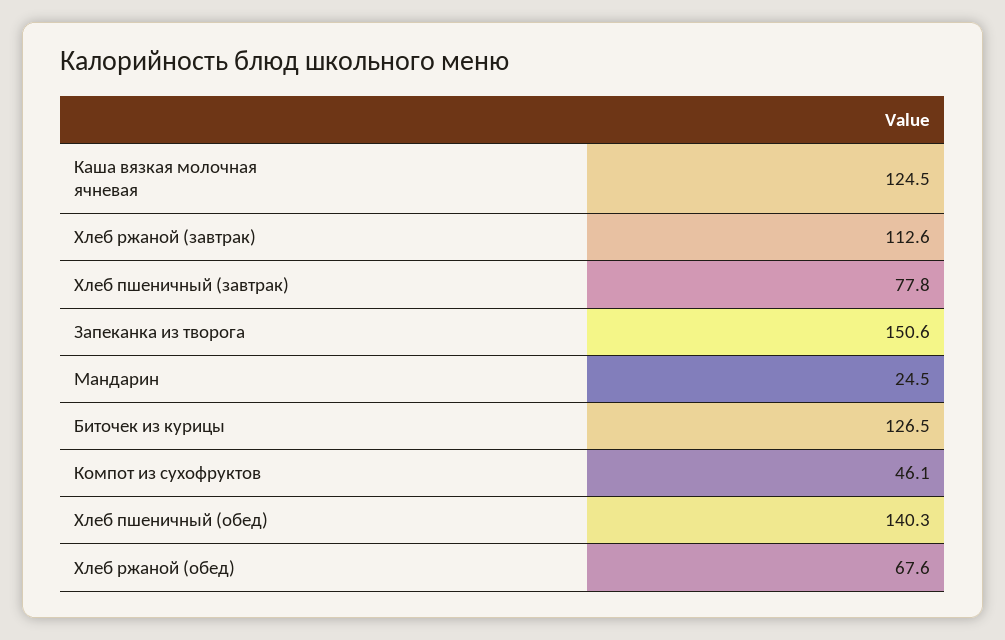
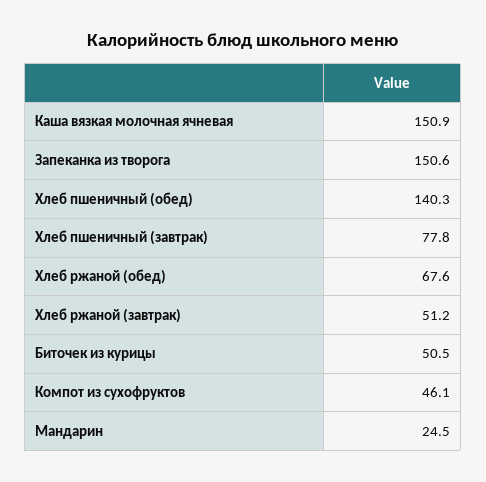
Каша вязкая молочная ячневая: 124.5 -> 150.9
Хлеб ржаной (завтрак): 112.6 -> 51.2
Биточек из курицы: 126.5 -> 50.5

